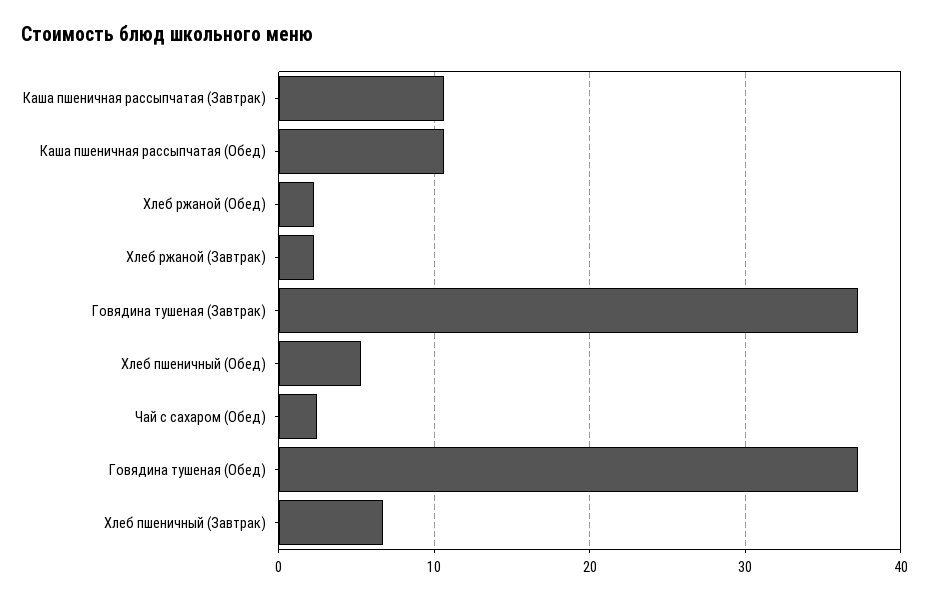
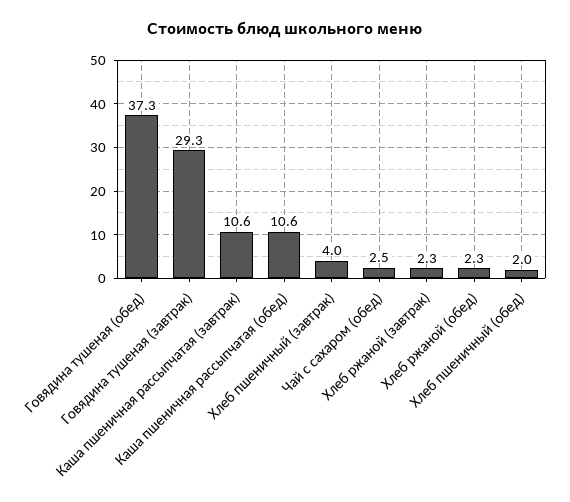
Говядина тушеная (Завтрак): 37 -> 29.3
Хлеб пшеничный (Обед): 5 -> 2
Хлеб пшеничный (Завтрак): 7 -> 4

